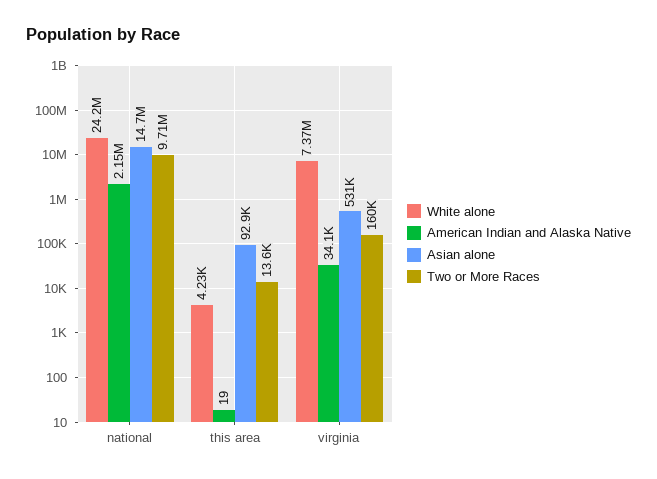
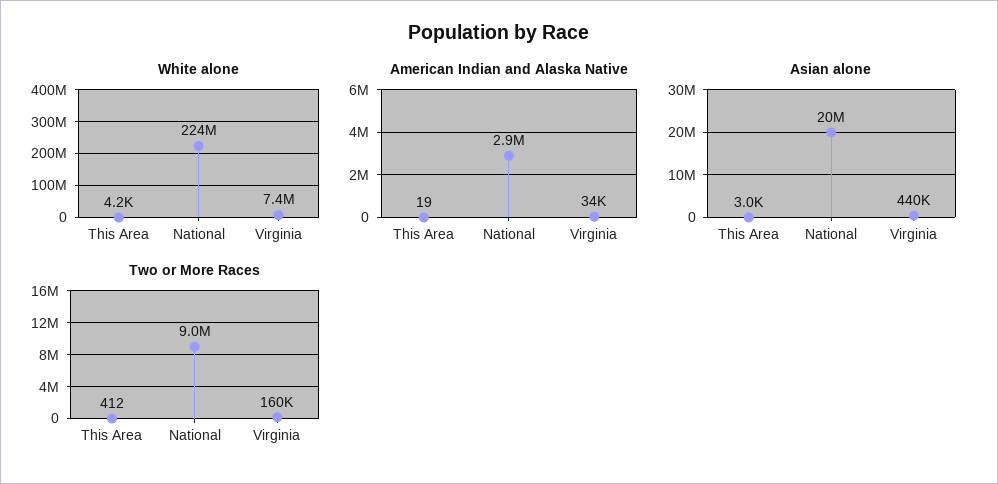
White alone, national: 24200000 -> 224000000
American Indian and Alaska Native, national: 2150000 -> 2900000
Asian alone, national: 14700000 -> 20000000
Two or More Races, national: 9710000 -> 9000000
Asian alone, this area: 92900 -> 3000
Two or More Races, this area: 13600 -> 412
Asian alone, virginia: 531000 -> 440000

